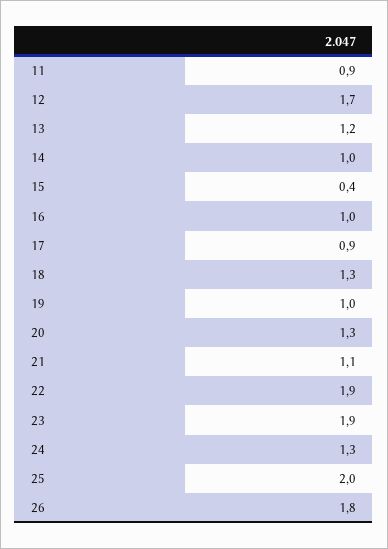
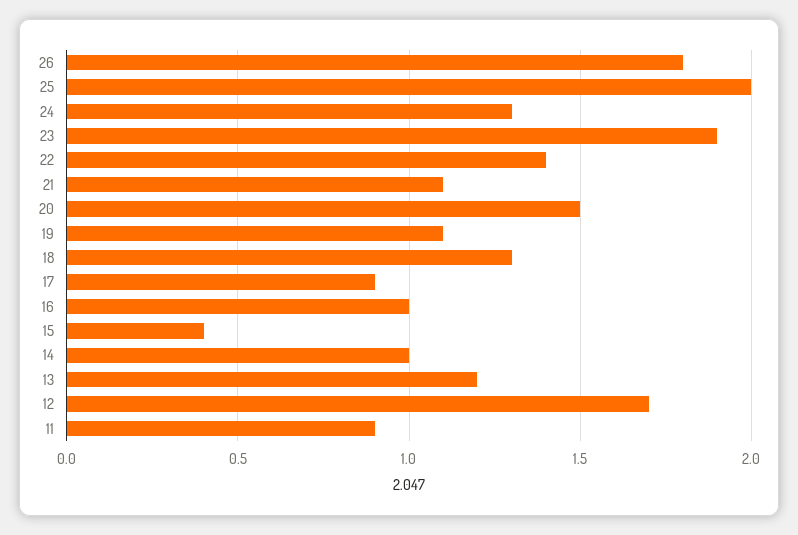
19: 1 -> 1.1
20: 1.3 -> 1.5
22: 1.9 -> 1.4

